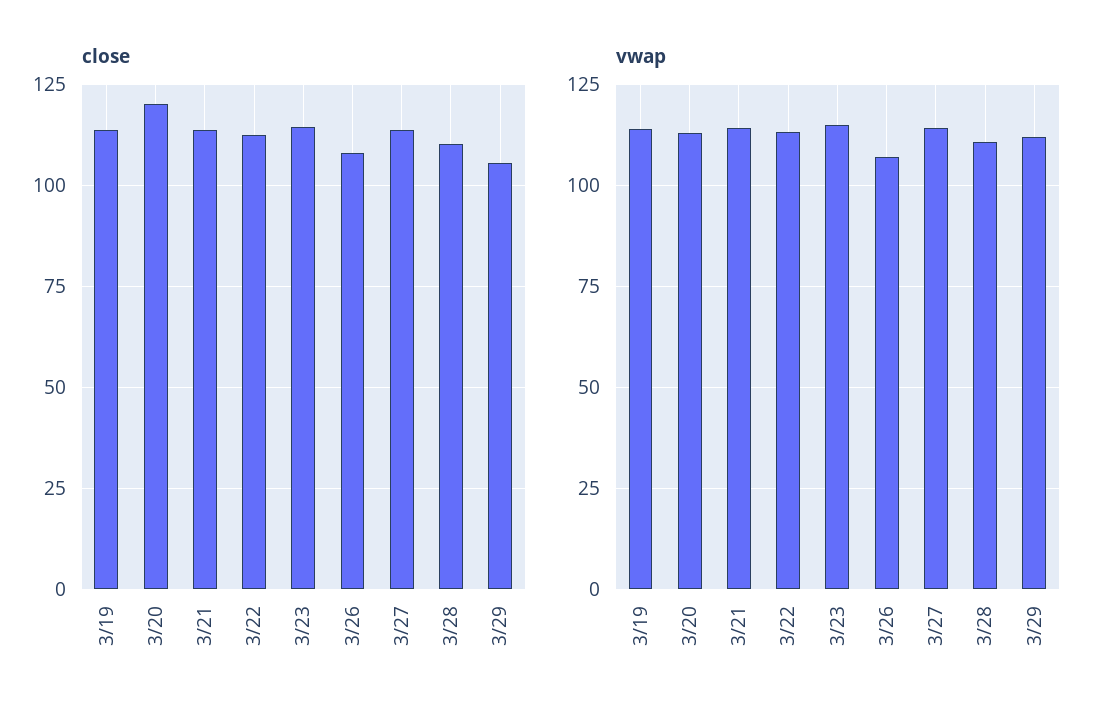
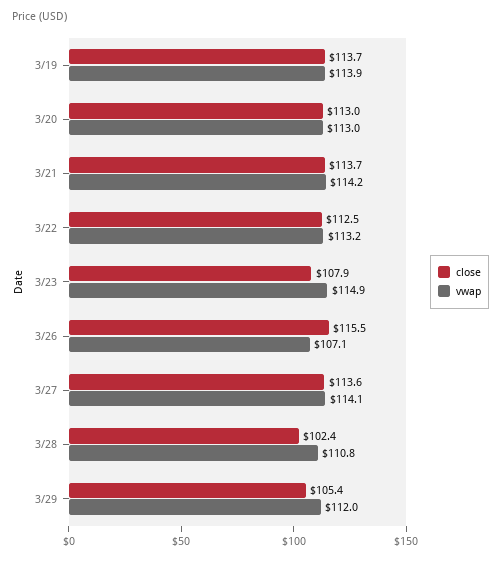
close, 3/20: 120 -> 113
close, 3/23: 115 -> 107.9
close, 3/26: 107.5 -> 115.5
close, 3/28: 110 -> 102.4

